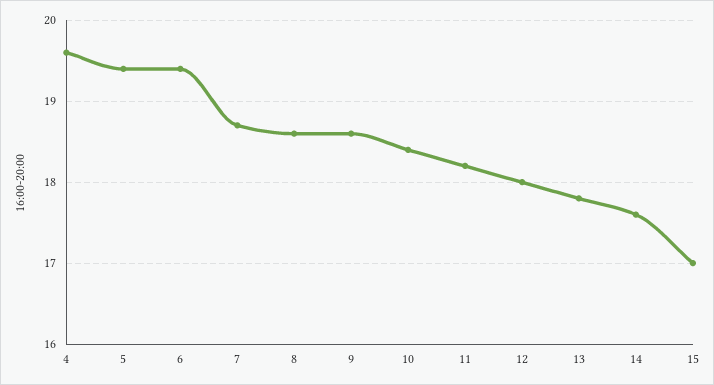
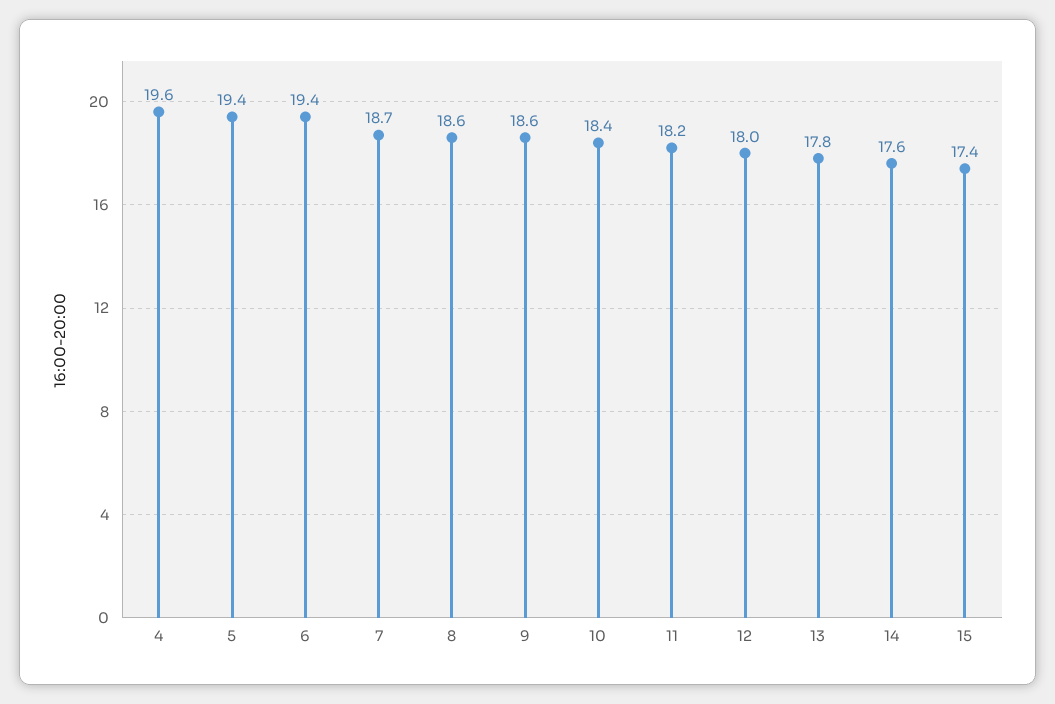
15: 17 -> 17.4

